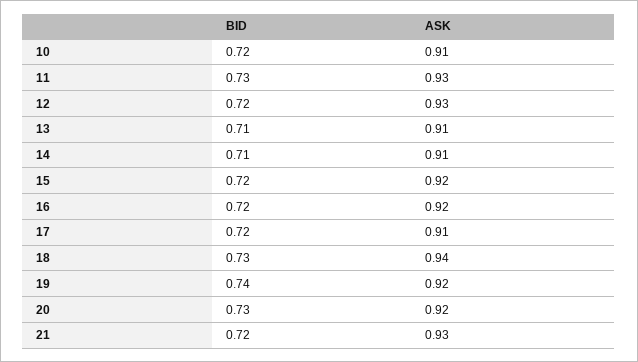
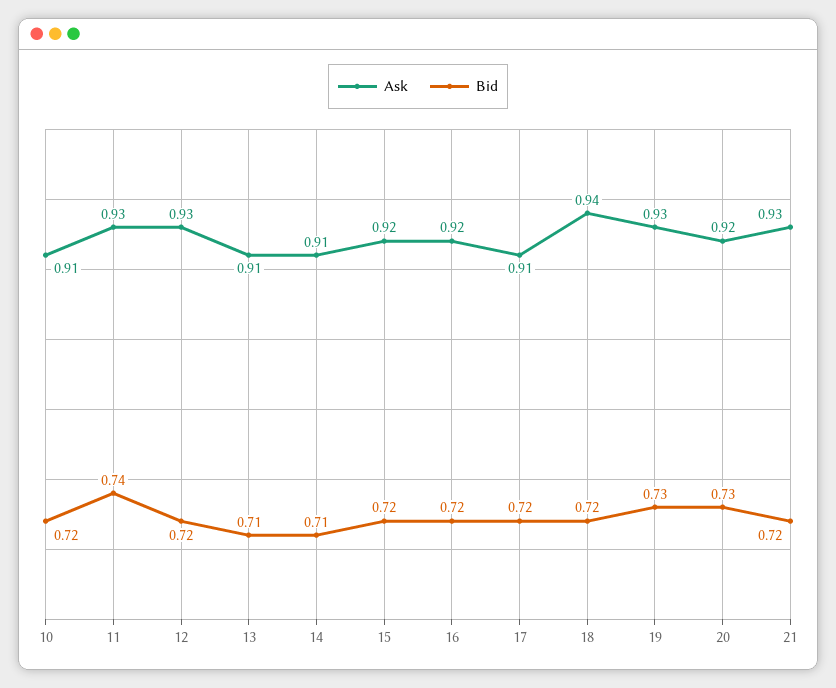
BID, 11: 0.73 -> 0.74
BID, 18: 0.73 -> 0.72
BID, 19: 0.74 -> 0.73
ASK, 19: 0.92 -> 0.93

